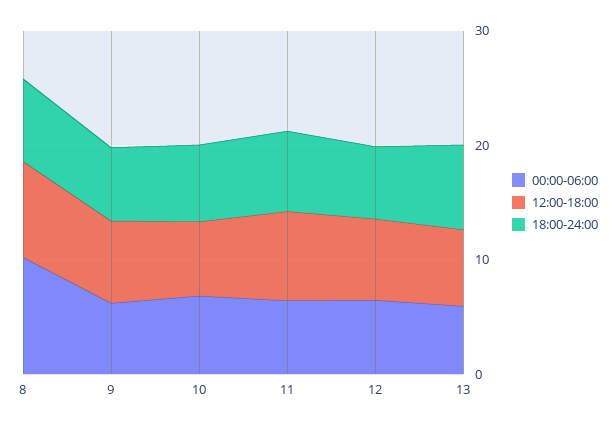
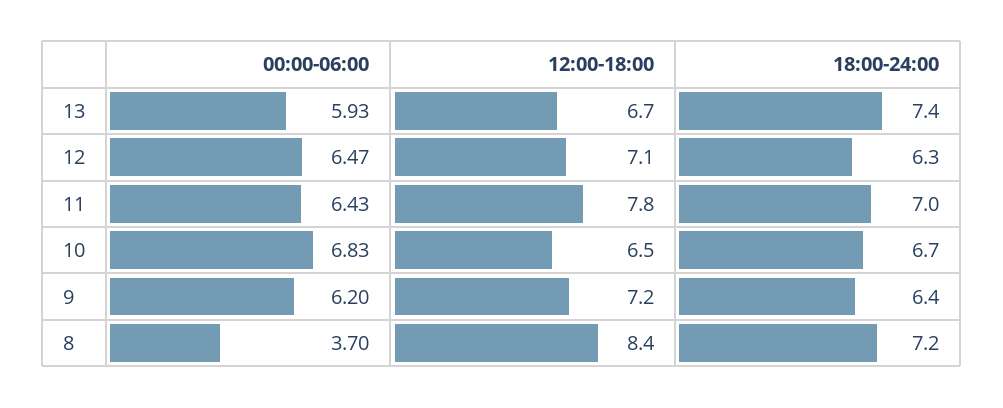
00:00-06:00, 8: 10 -> 3.7

